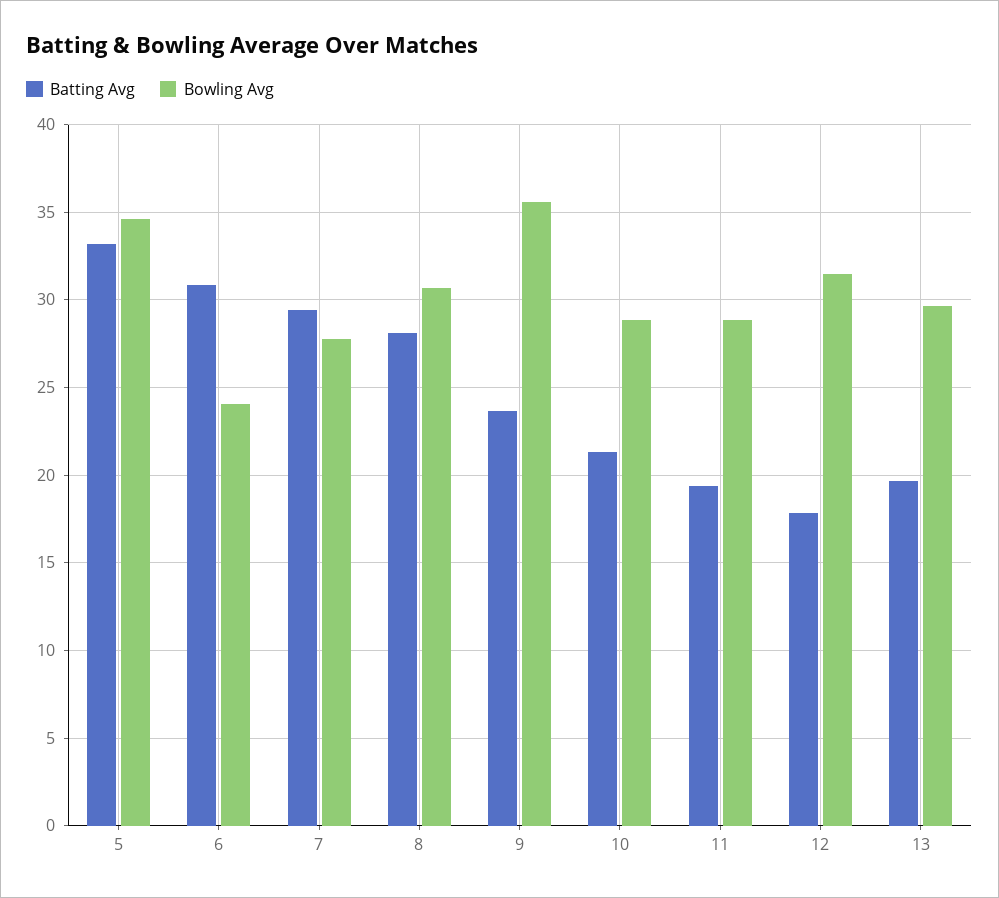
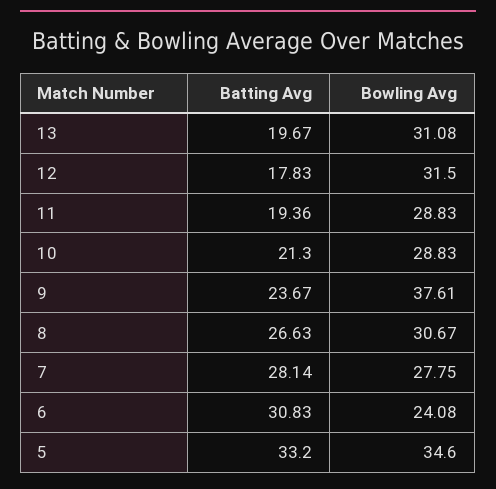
Batting Avg, 7: 29.5 -> 28.14
Batting Avg, 8: 28 -> 26.63
Bowling Avg, 9: 35.5 -> 37.61
Bowling Avg, 13: 29.5 -> 31.08

